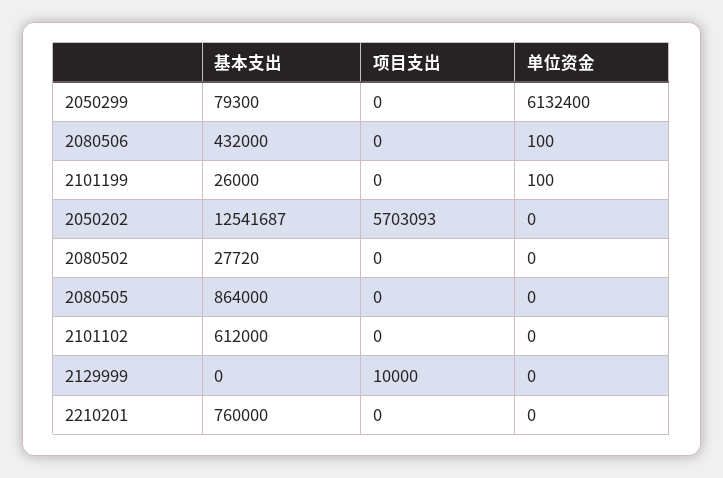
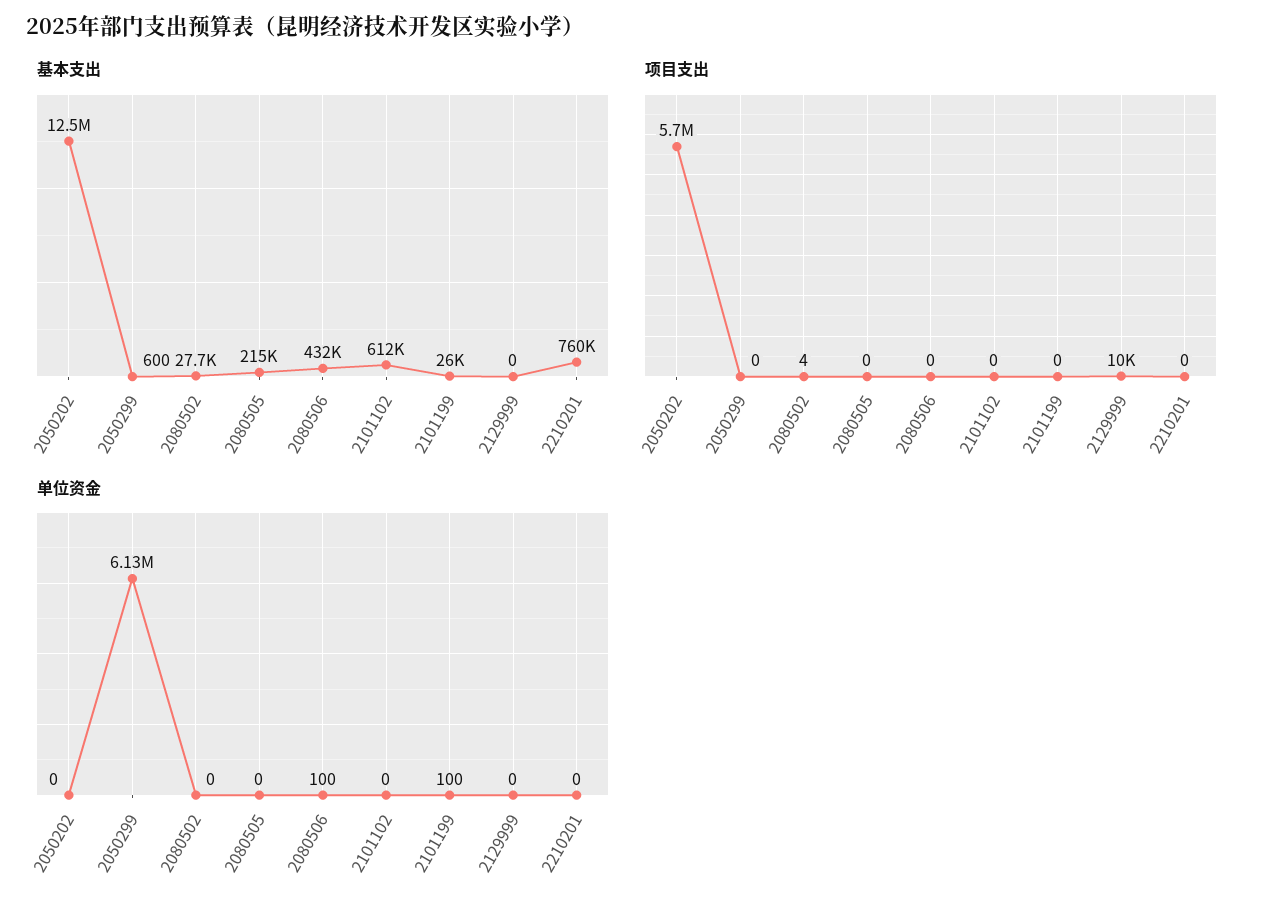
基本支出, 2050299: 79300 -> 600
项目支出, 2080502: 0 -> 4
基本支出, 2080505: 864000 -> 215000

